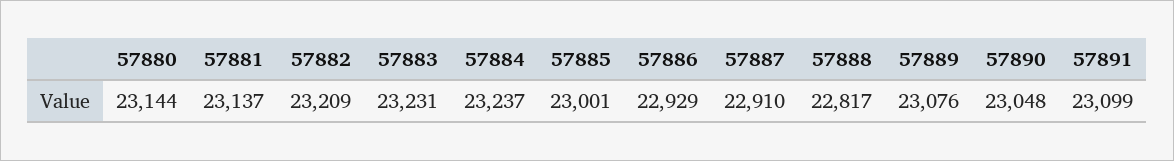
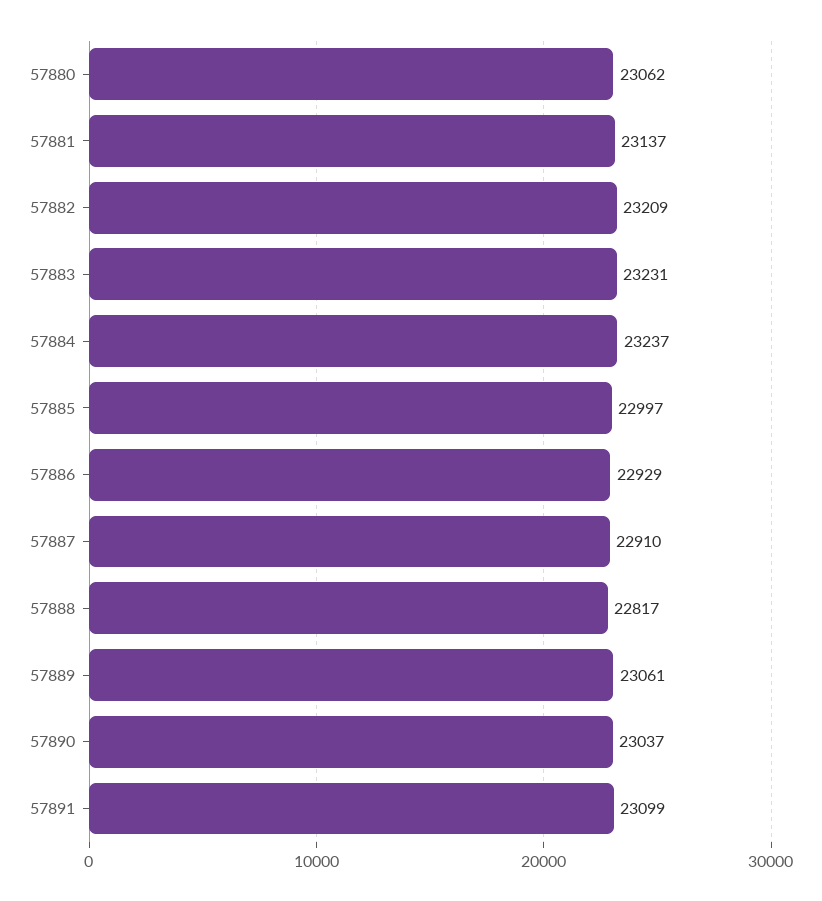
57880: 23144 -> 23062
57885: 23001 -> 22997
57889: 23076 -> 23061
57890: 23048 -> 23037

